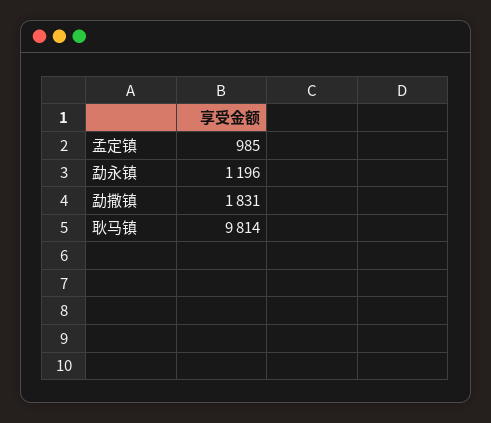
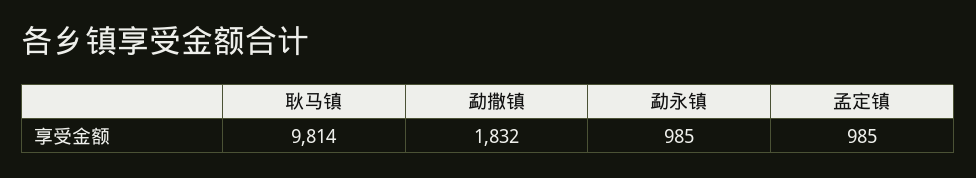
勐永镇: 1196 -> 985
勐撒镇: 1831 -> 1832

